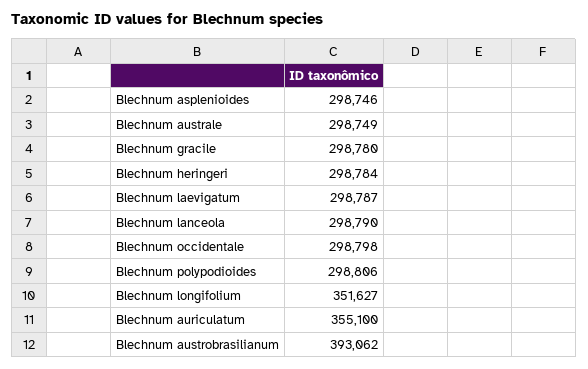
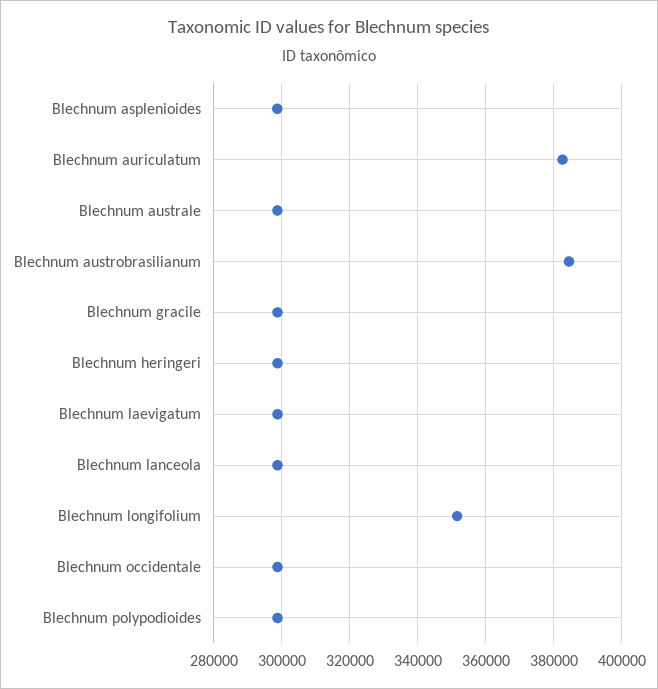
Blechnum auriculatum: 355100 -> 382000
Blechnum austrobrasilianum: 393062 -> 384000

